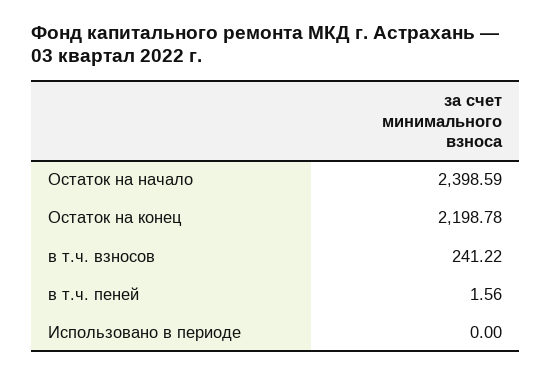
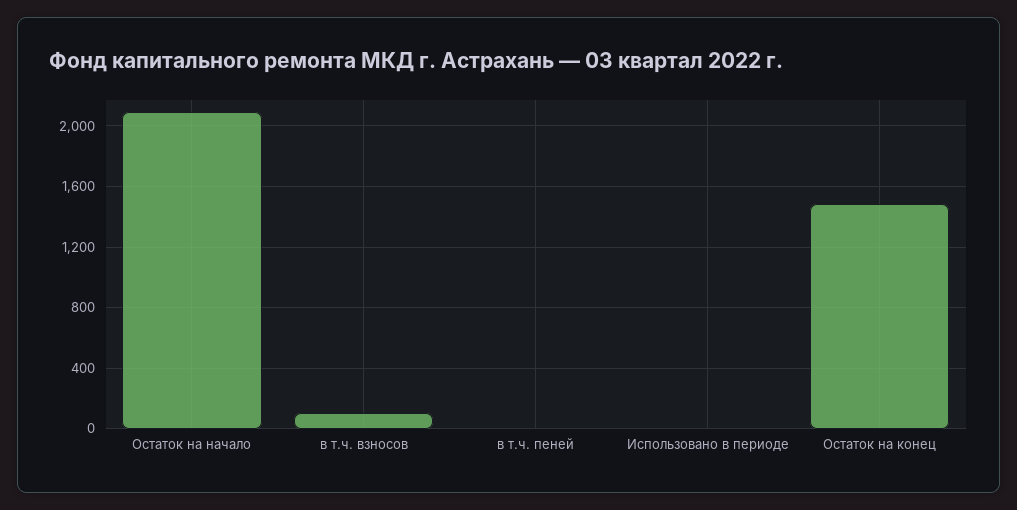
Остаток на начало: 2398.59 -> 2100
Остаток на конец: 2198.78 -> 1500
в т.ч. взносов: 241.22 -> 100

